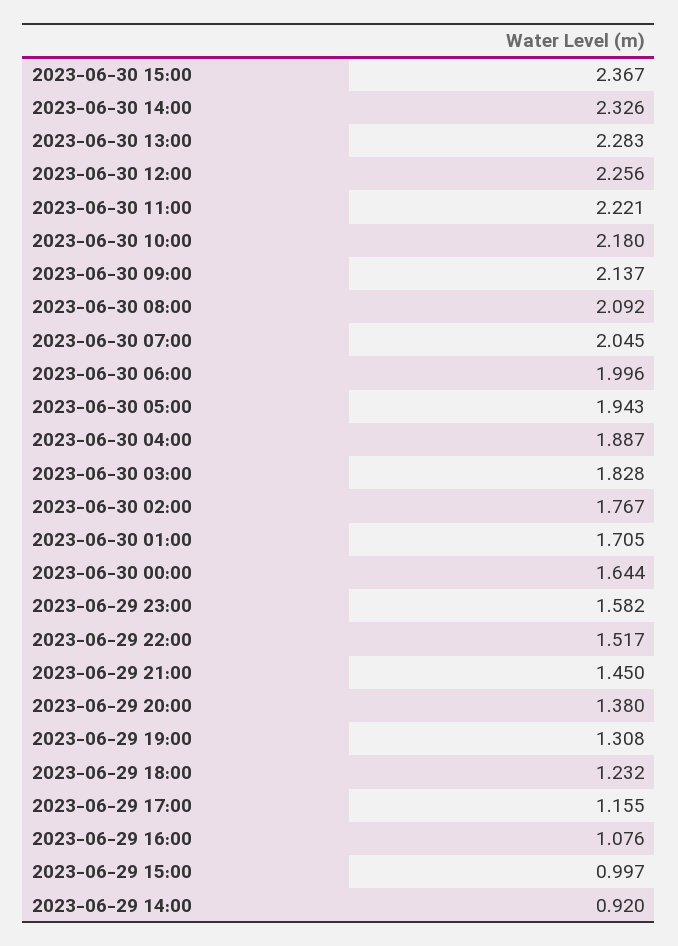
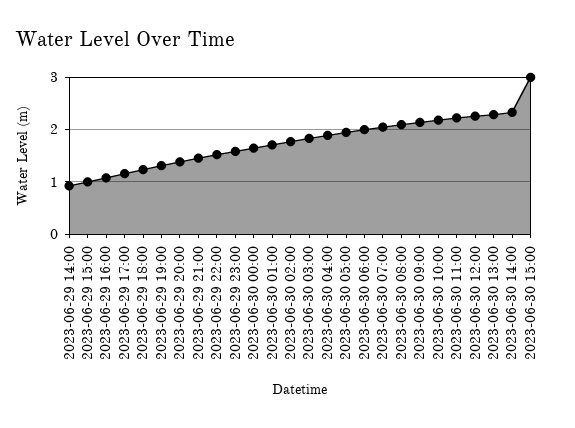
2023-06-30 15:00: 2.367 -> 3

